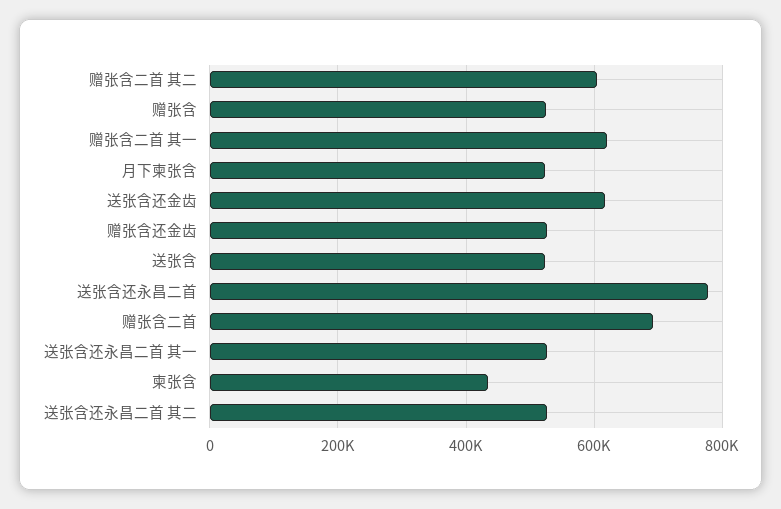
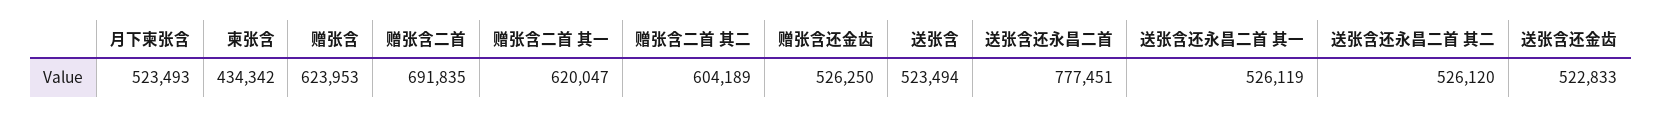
赠张含: 520000 -> 623953
送张含还金齿: 620000 -> 522833

